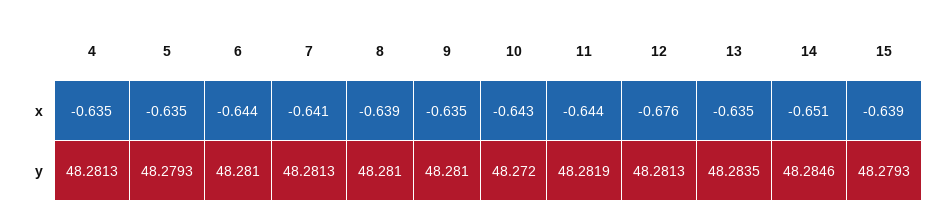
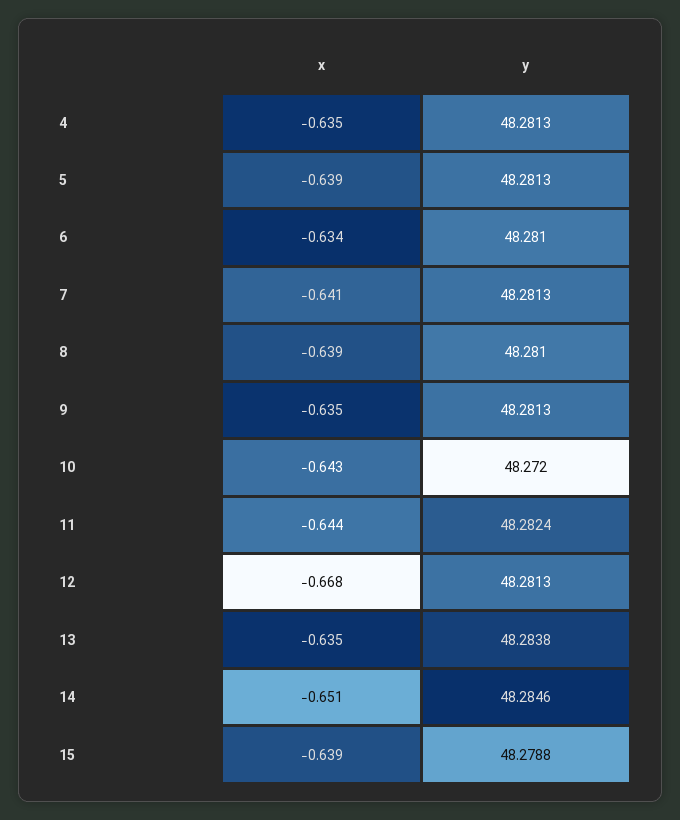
5, x: -0.635 -> -0.639
6, x: -0.644 -> -0.634
12, x: -0.676 -> -0.668
5, y: 48.2793 -> 48.2813
9, y: 48.281 -> 48.2813
11, y: 48.2819 -> 48.2824
13, y: 48.2835 -> 48.2838
15, y: 48.2793 -> 48.2788

